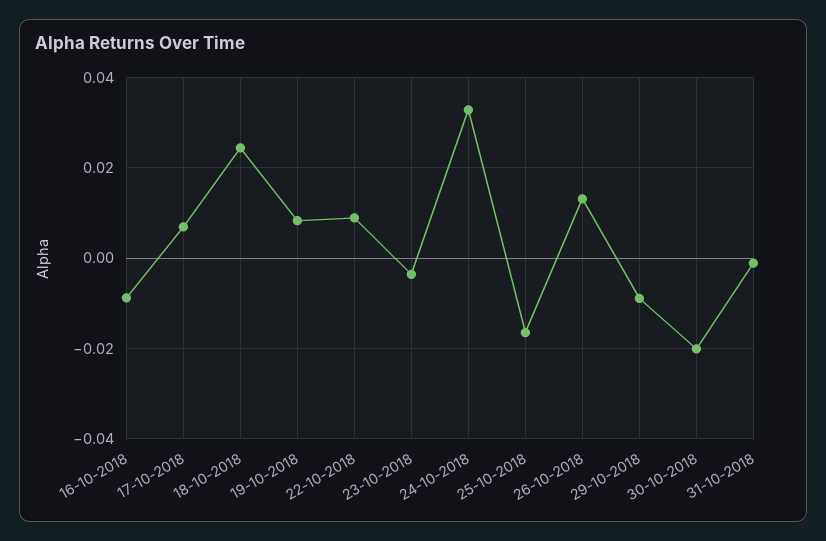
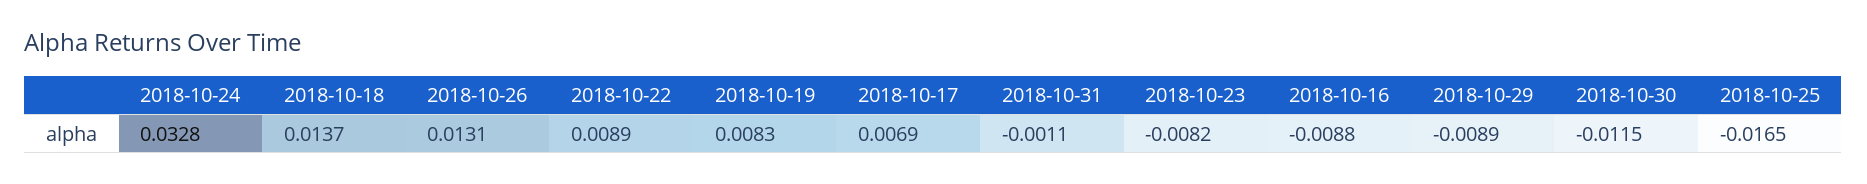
18-10-2018: 0.024 -> 0.0137
23-10-2018: -0.004 -> -0.0082
30-10-2018: -0.02 -> -0.0115

